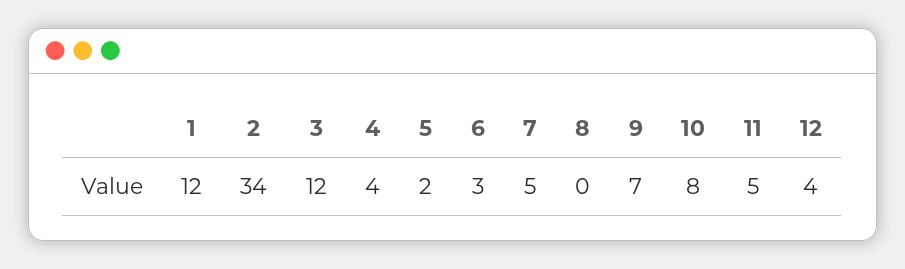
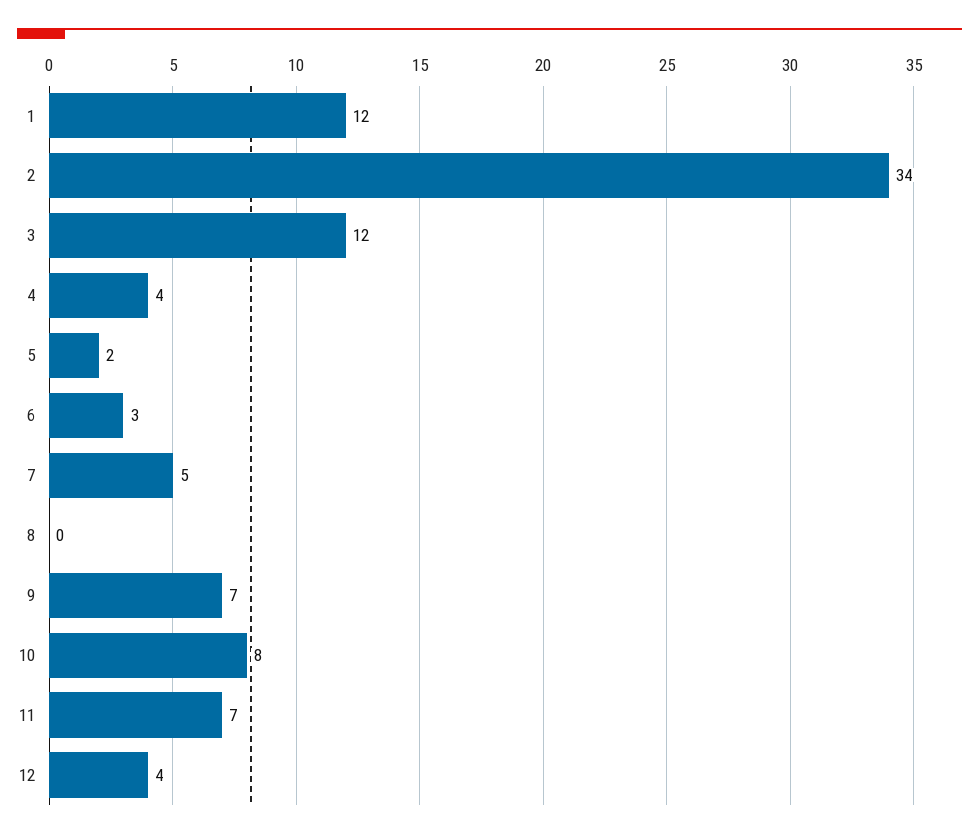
11: 5 -> 7

